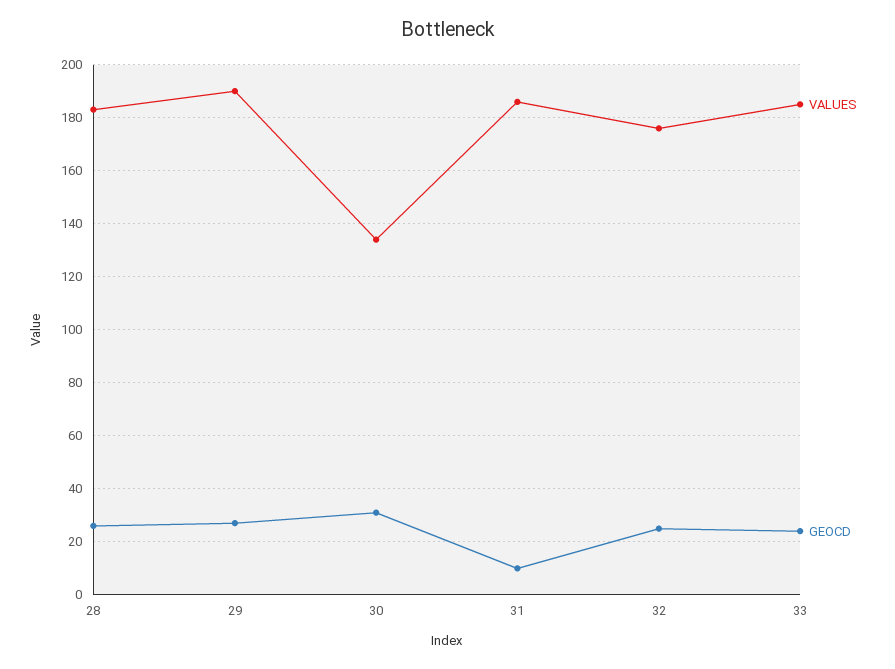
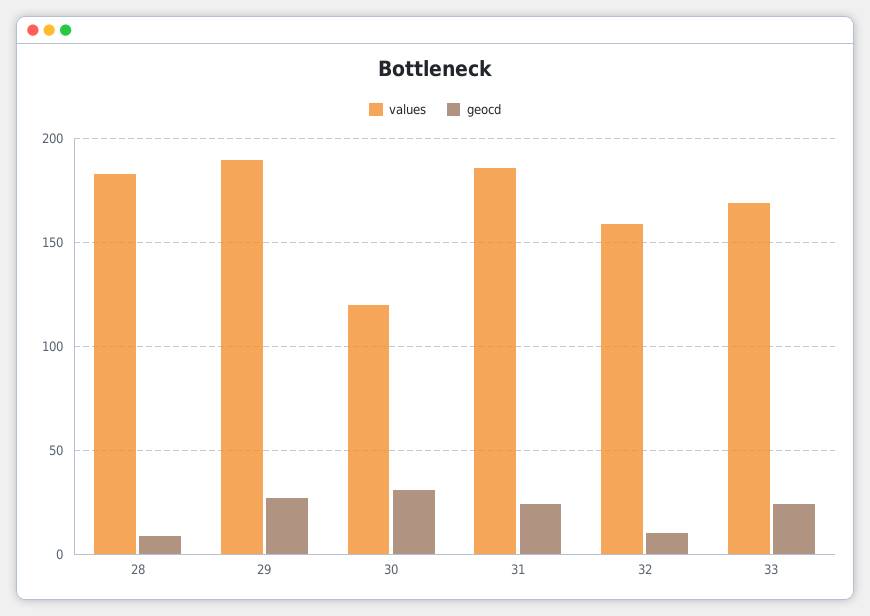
GEOCD, 28: 25 -> 10
VALUES, 30: 135 -> 120
GEOCD, 31: 10 -> 25
VALUES, 32: 175 -> 160
GEOCD, 32: 25 -> 10
VALUES, 33: 185 -> 170

